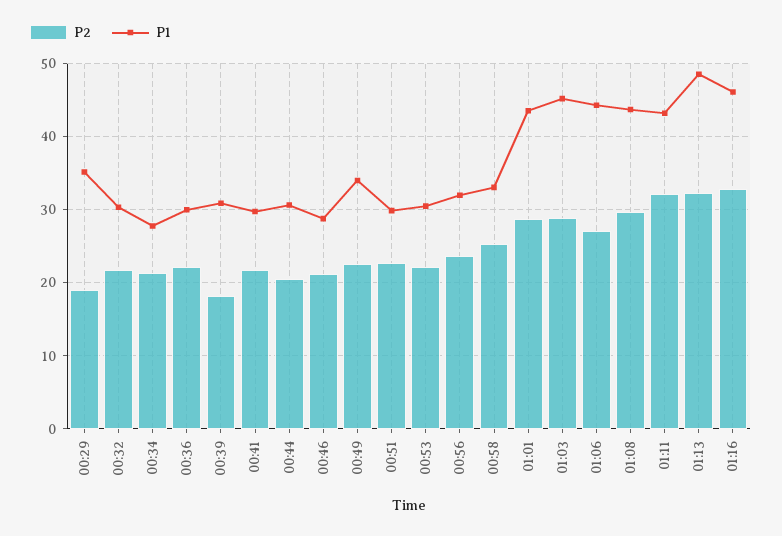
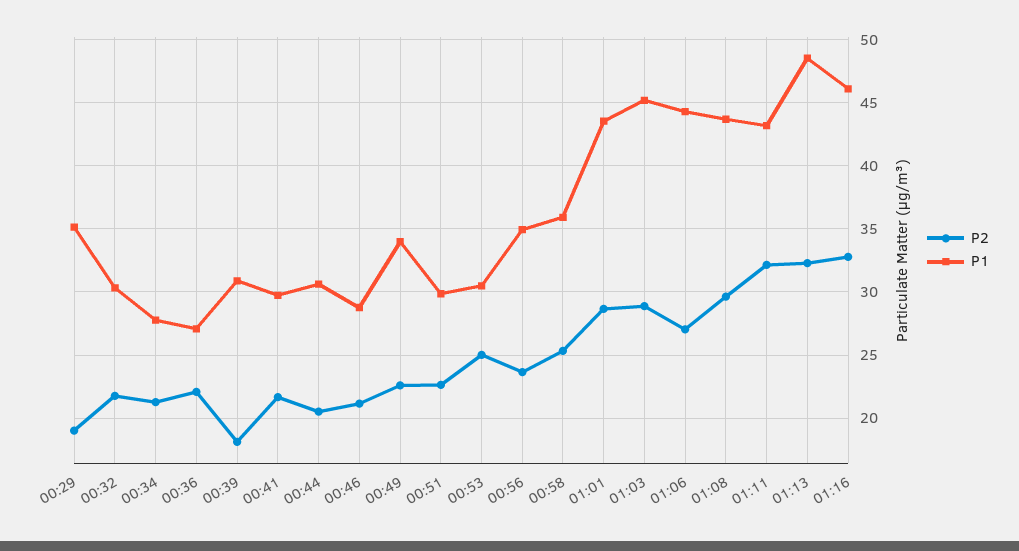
P1, 00:36: 30 -> 27
P2, 00:53: 22 -> 25
P1, 00:56: 32 -> 35
P1, 00:58: 33 -> 36

